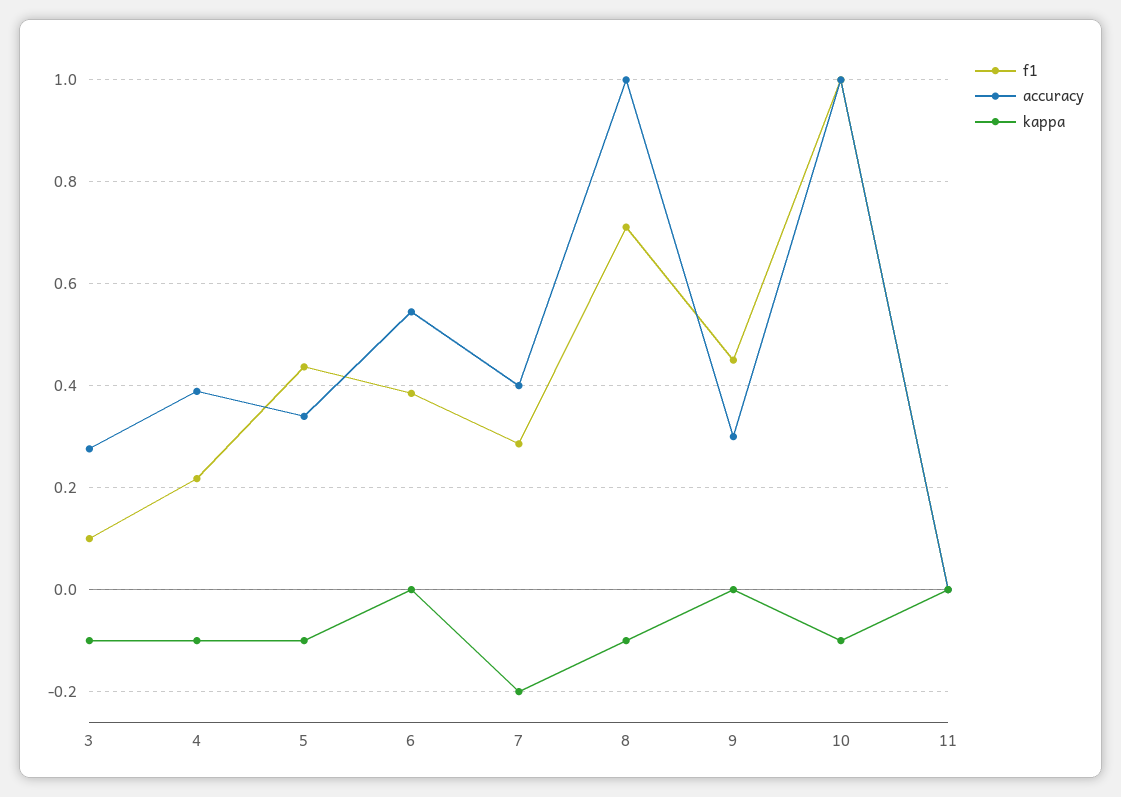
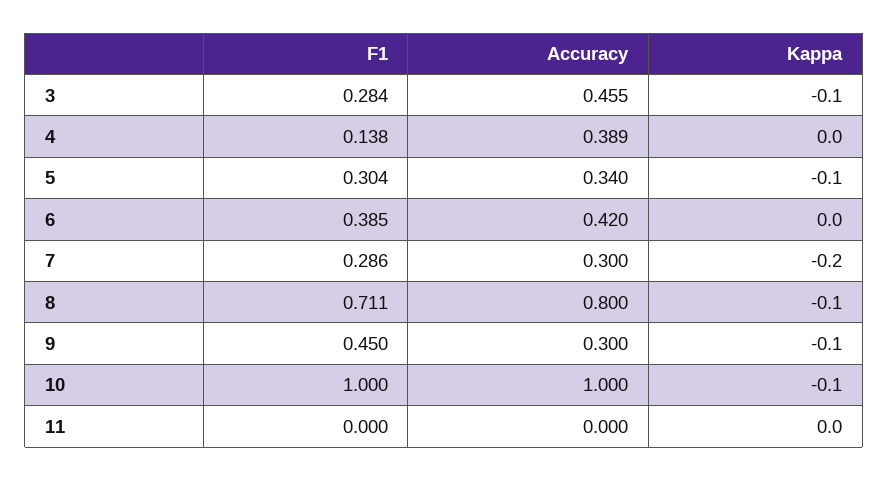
f1, 3: 0.1 -> 0.284
accuracy, 3: 0.28 -> 0.455
f1, 4: 0.22 -> 0.138
kappa, 4: -0.1 -> 0
f1, 5: 0.44 -> 0.304
accuracy, 6: 0.54 -> 0.42
accuracy, 7: 0.4 -> 0.3
accuracy, 8: 1 -> 0.8
kappa, 9: 0 -> -0.1

